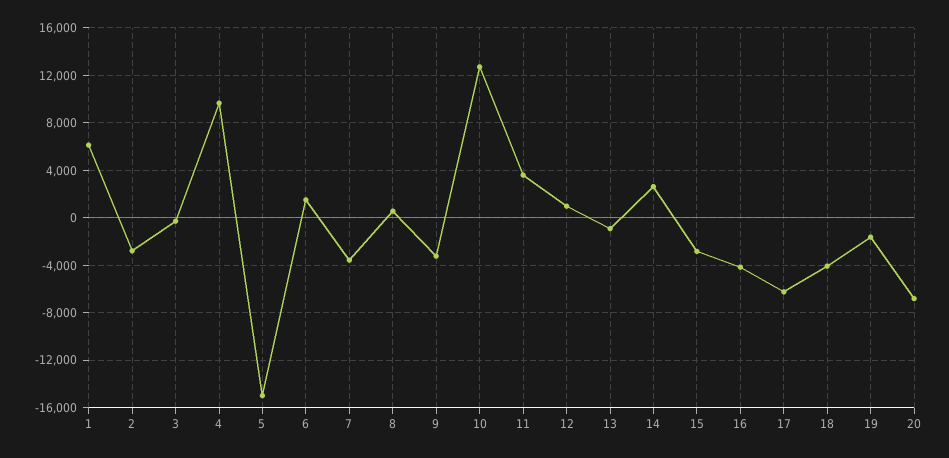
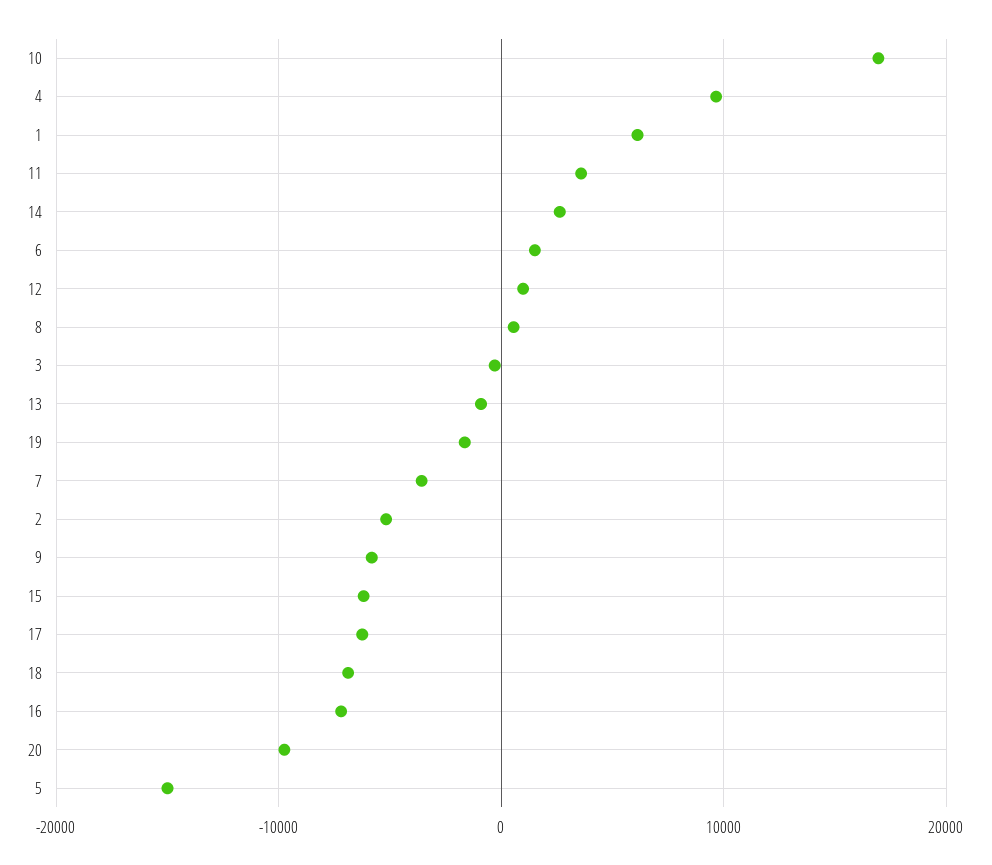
2: -3000 -> -5000
9: -3000 -> -6000
10: 13000 -> 17000
15: -3000 -> -6000
16: -4000 -> -7000
18: -4000 -> -7000
20: -7000 -> -10000

